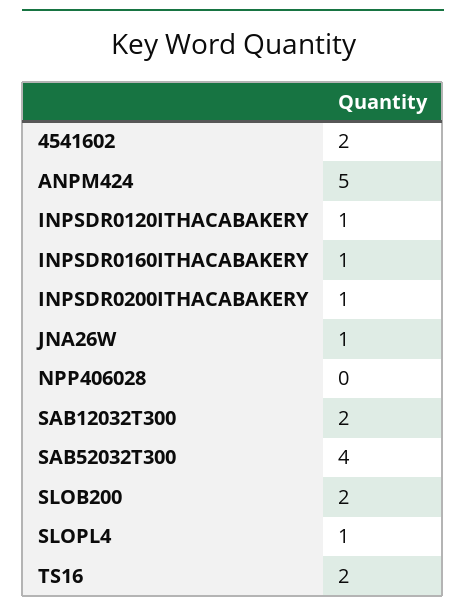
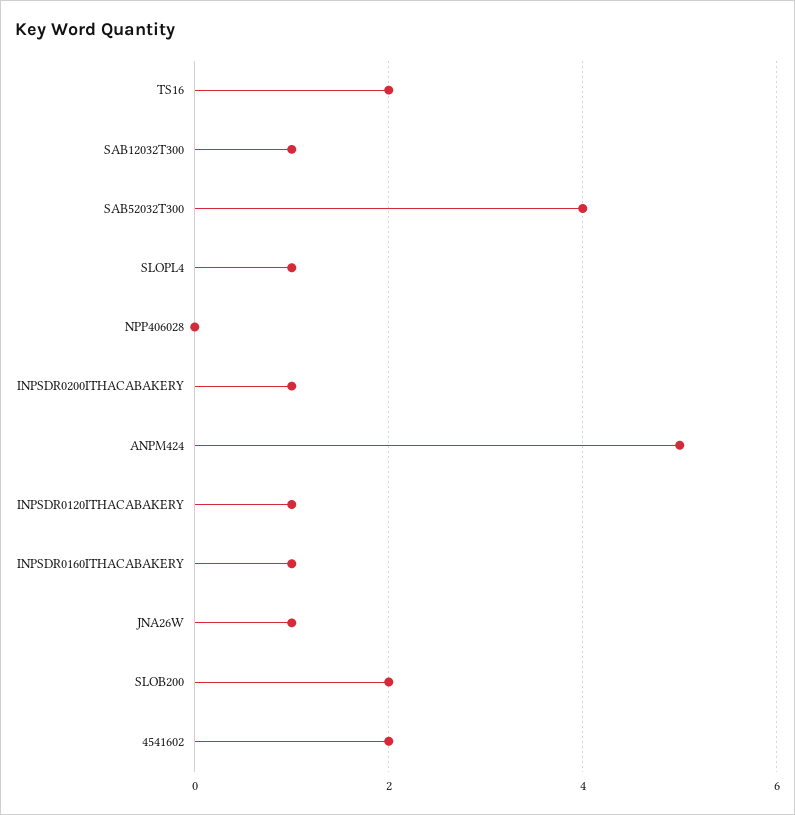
SAB12032T300: 2 -> 1

